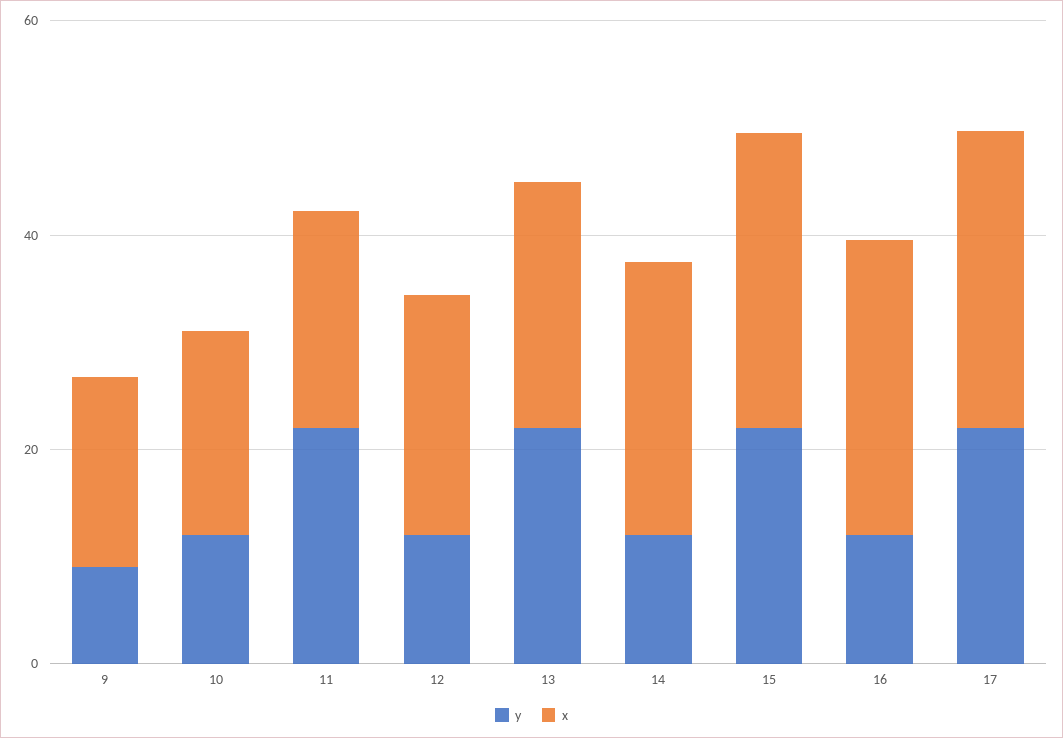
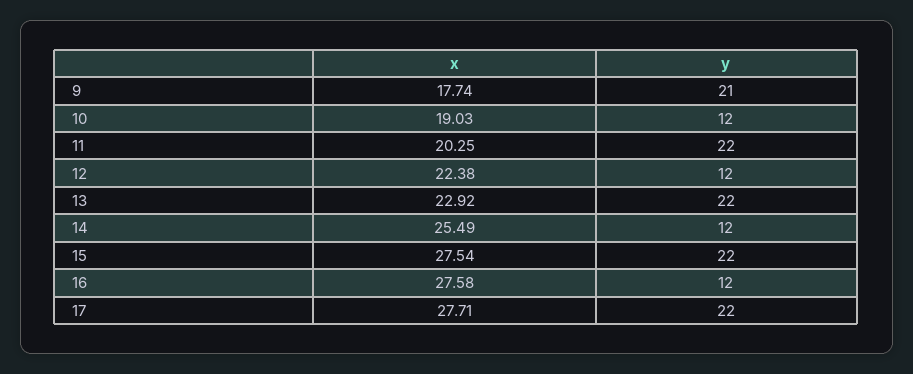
y, 9: 10 -> 21

